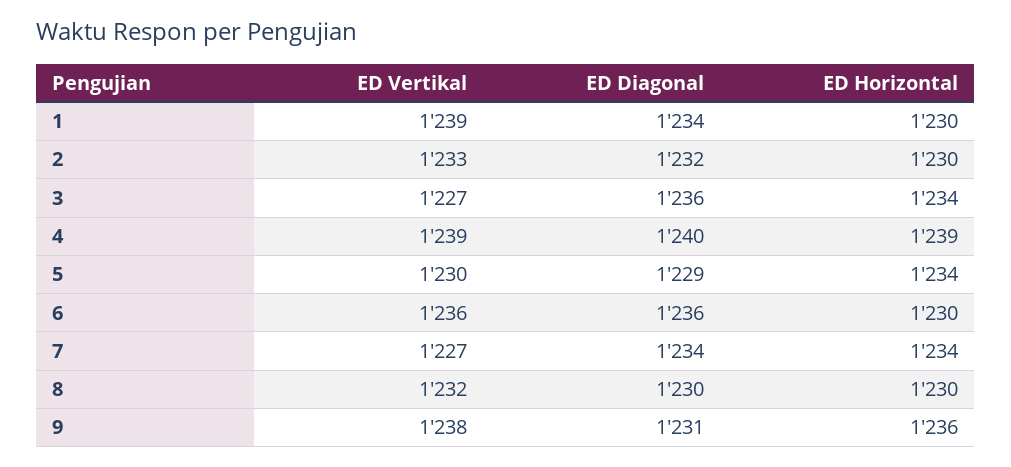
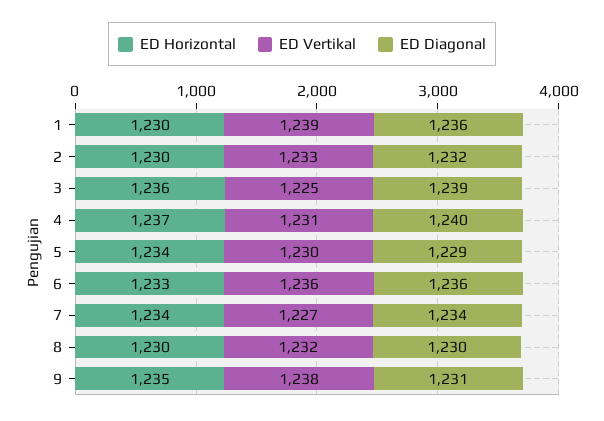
ED Diagonal, 1: 1234 -> 1236
ED Vertikal, 3: 1227 -> 1225
ED Diagonal, 3: 1236 -> 1239
ED Horizontal, 3: 1234 -> 1236
ED Vertikal, 4: 1239 -> 1231
ED Horizontal, 4: 1239 -> 1237
ED Horizontal, 6: 1230 -> 1233
ED Horizontal, 9: 1236 -> 1235

